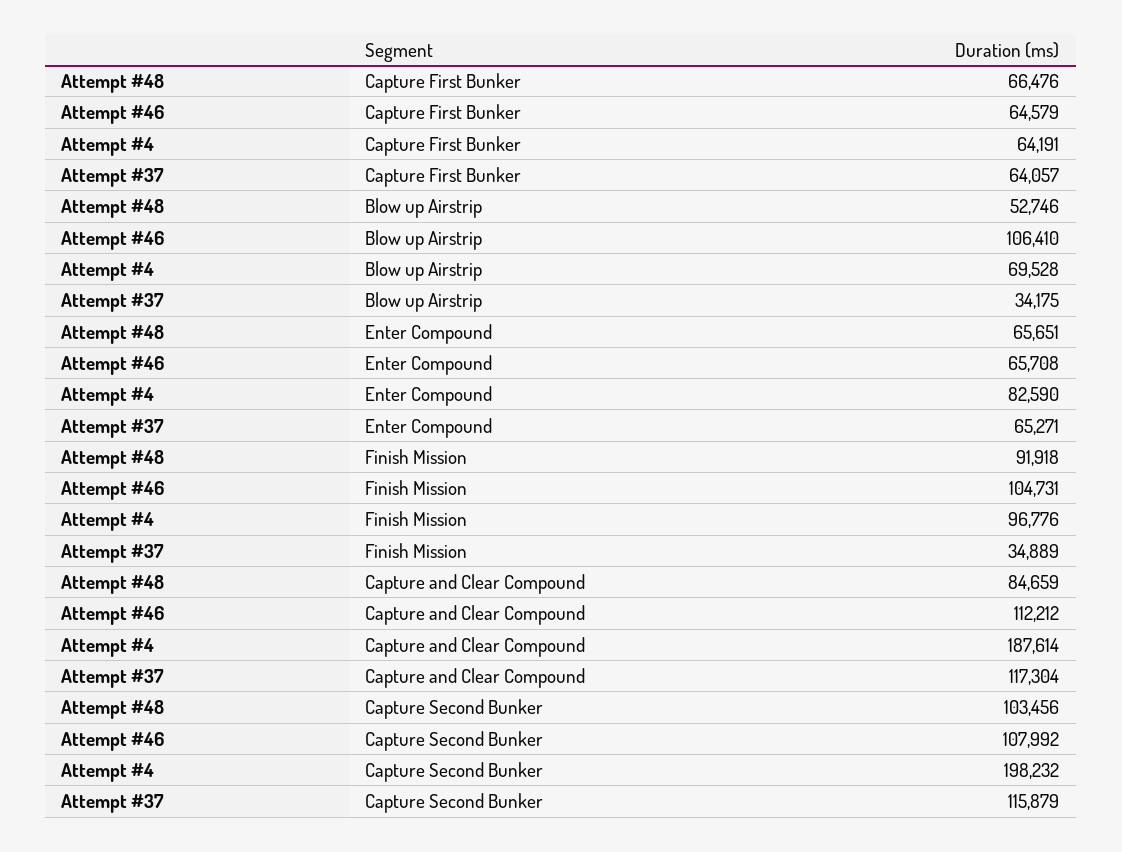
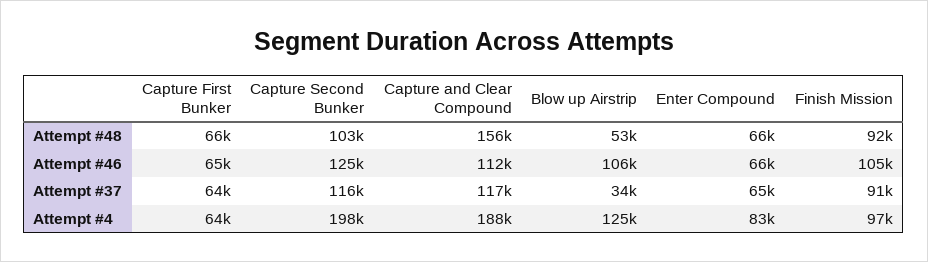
Attempt #4, Blow up Airstrip: 69528 -> 125000
Attempt #37, Finish Mission: 34889 -> 91000
Attempt #48, Capture and Clear Compound: 84659 -> 156000
Attempt #46, Capture Second Bunker: 107992 -> 125000

